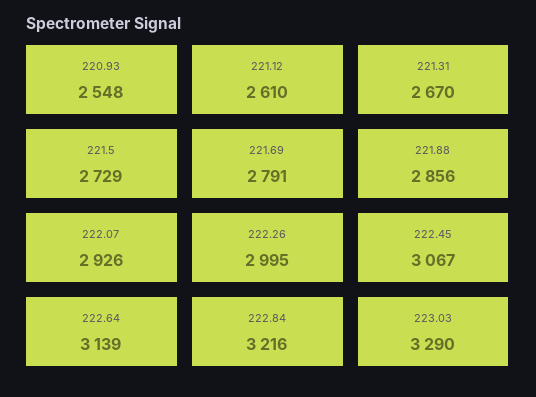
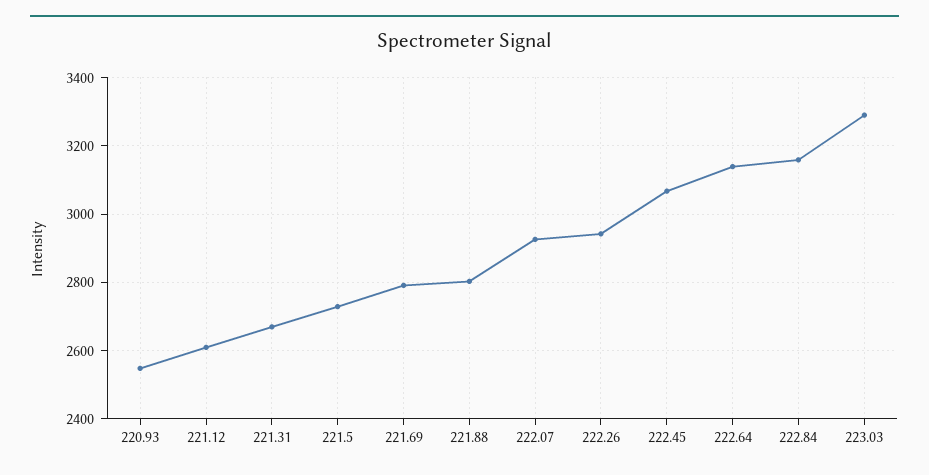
221.88: 2856 -> 2800
222.26: 2995 -> 2940
222.84: 3216 -> 3160

